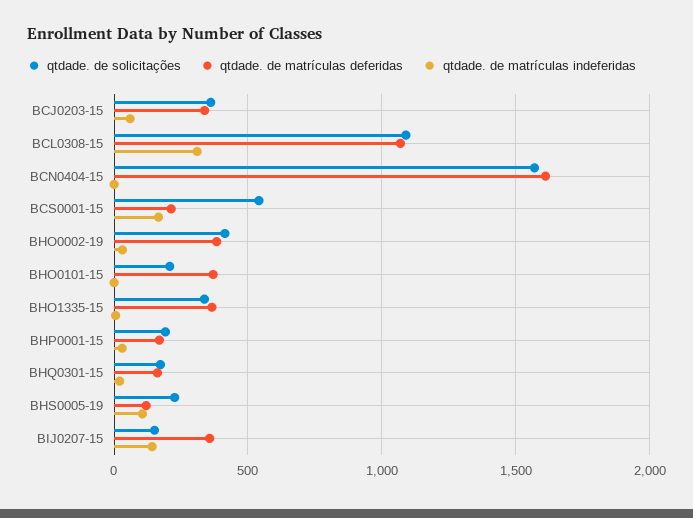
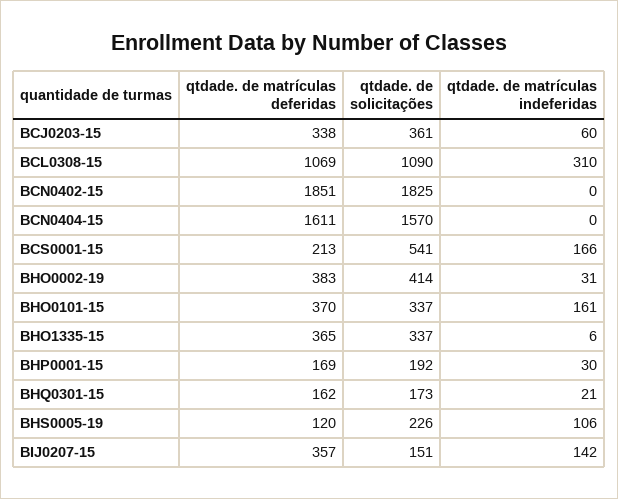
qtdade. de solicitações, BHO0101-15: 200 -> 337
qtdade. de matrículas indeferidas, BHO0101-15: 0 -> 161
qtdade. de matrículas deferidas, BCN0402-15: none -> 1851
qtdade. de solicitações, BCN0402-15: none -> 1825
qtdade. de matrículas indeferidas, BCN0402-15: none -> 0

